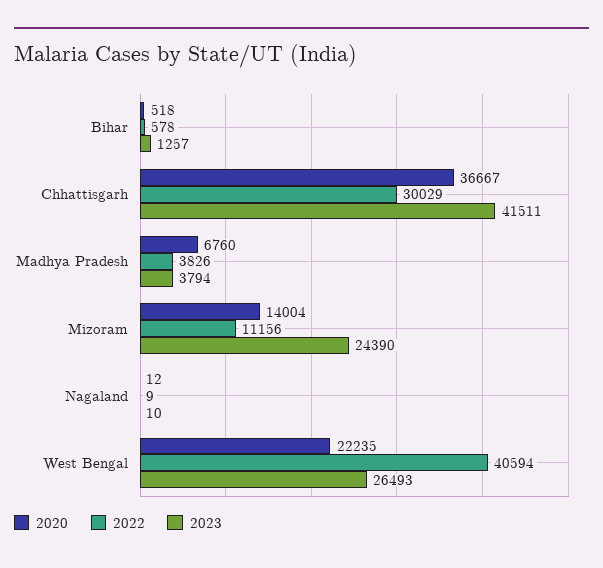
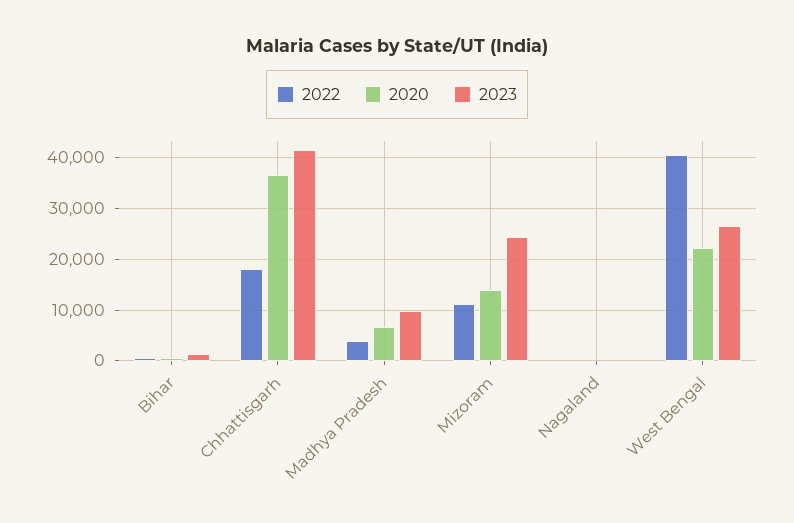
2022, Chhattisgarh: 30029 -> 18000
2023, Madhya Pradesh: 3794 -> 10000

